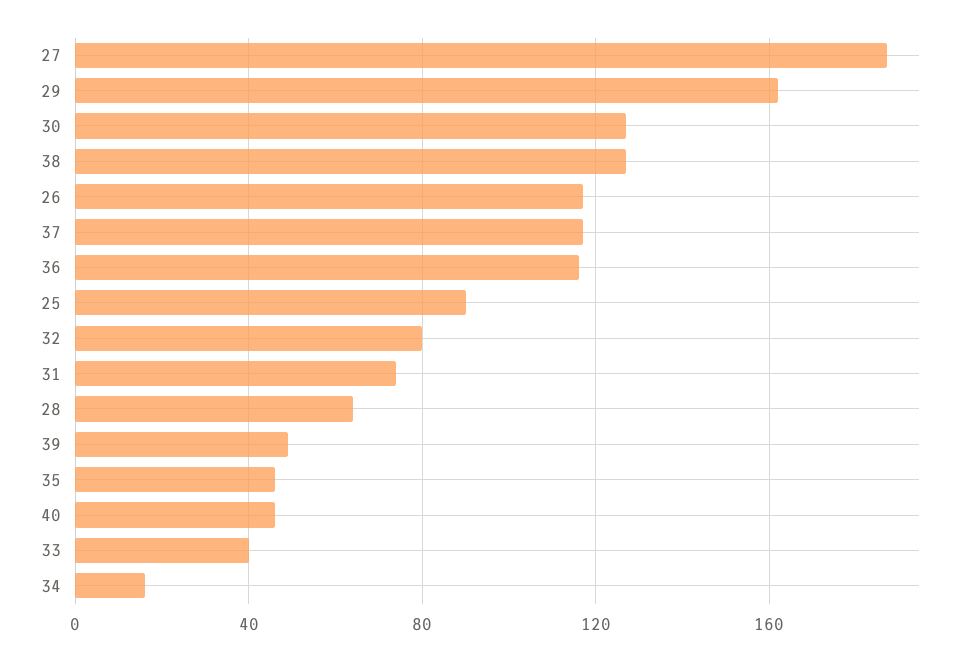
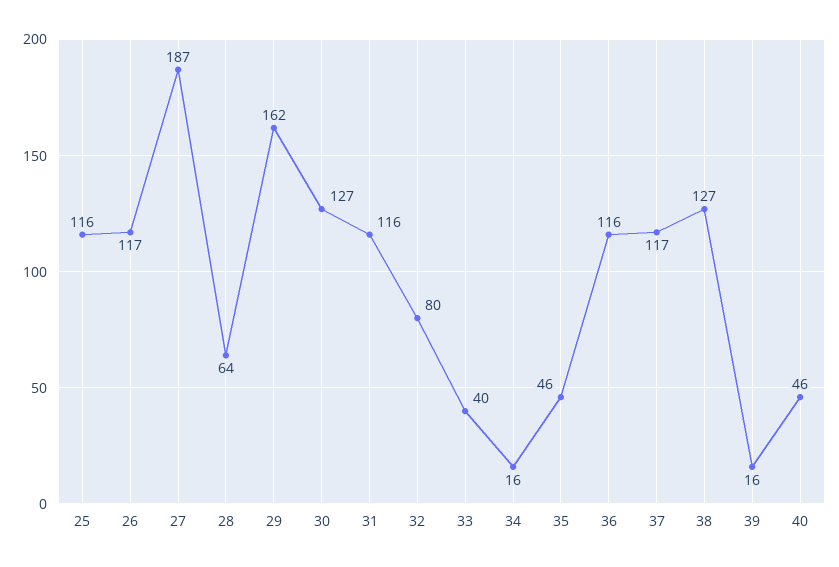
25: 90 -> 116
31: 75 -> 116
39: 50 -> 16

